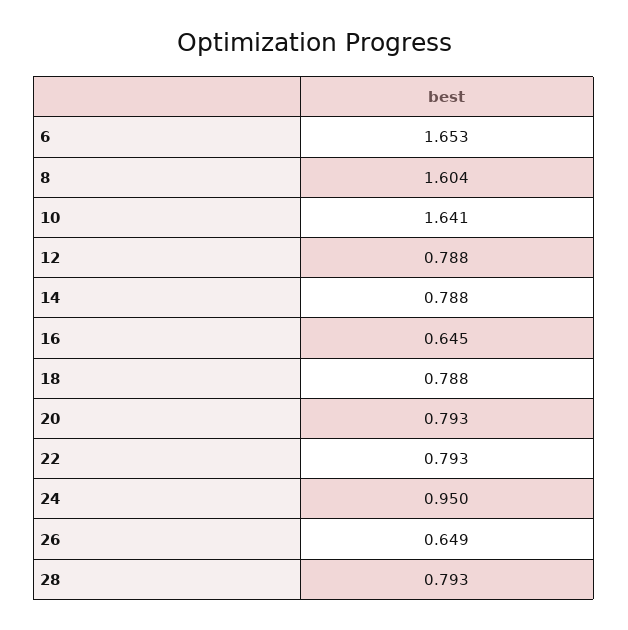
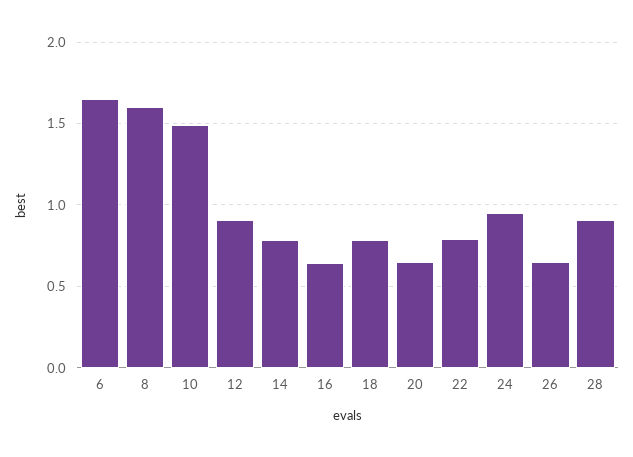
10: 1.641 -> 1.5
12: 0.788 -> 0.9
20: 0.793 -> 0.65
28: 0.793 -> 0.9

